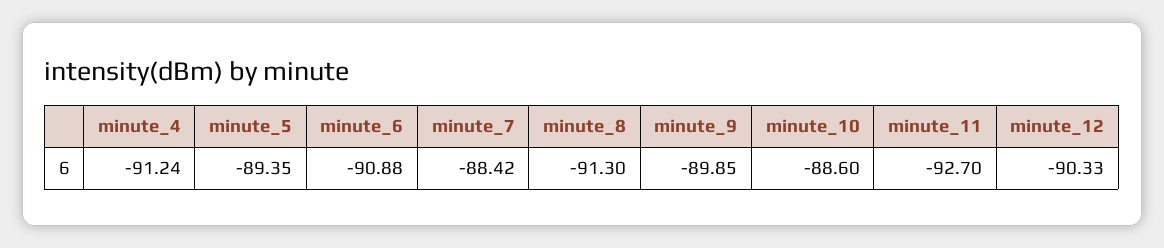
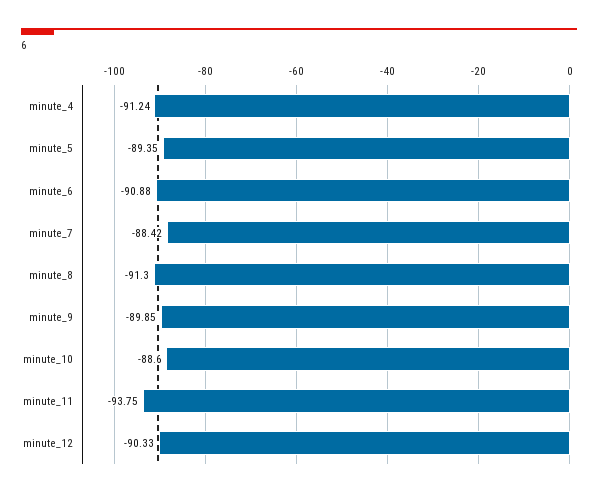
minute_11: -92.7 -> -93.75

